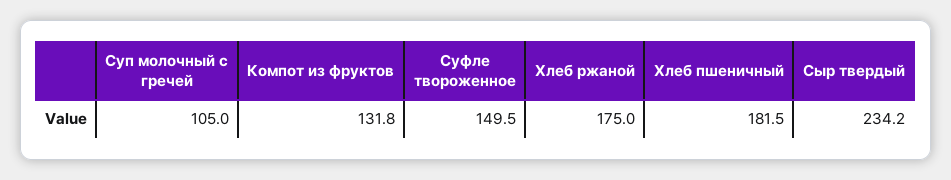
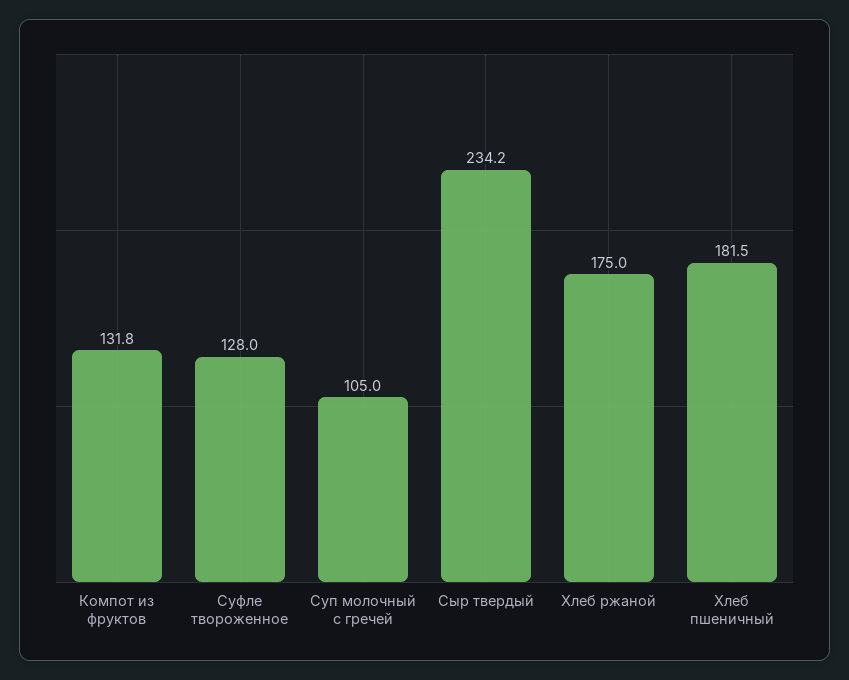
Суфле твороженное: 149.5 -> 128

